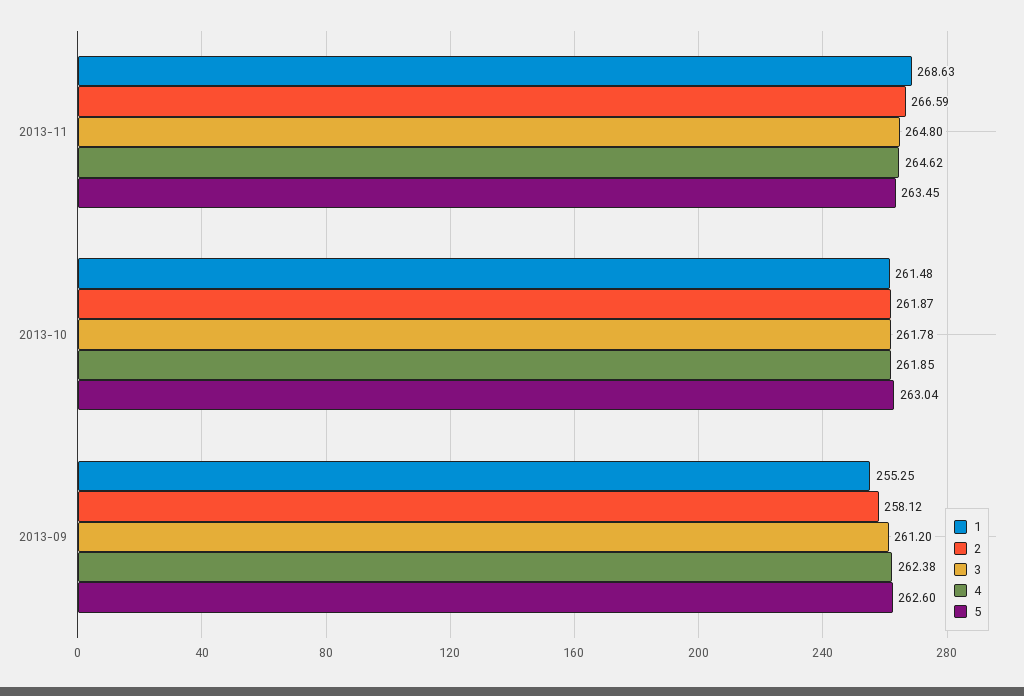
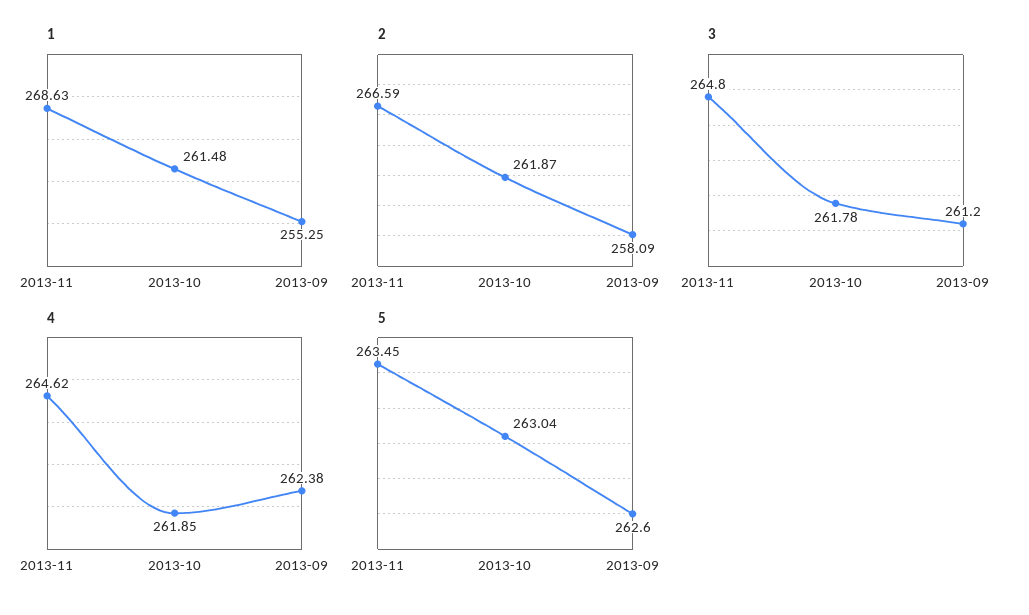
2, 2013-09: 258.12 -> 258.09

